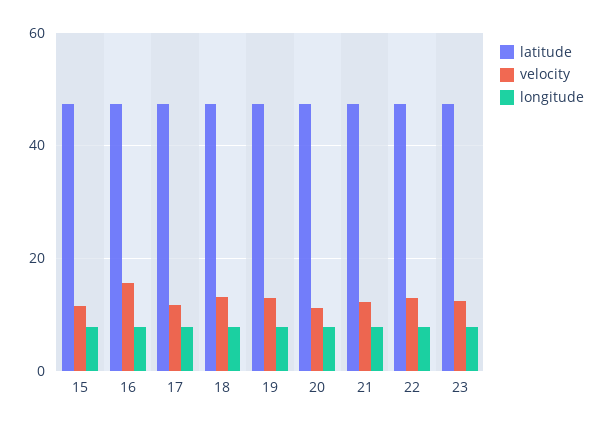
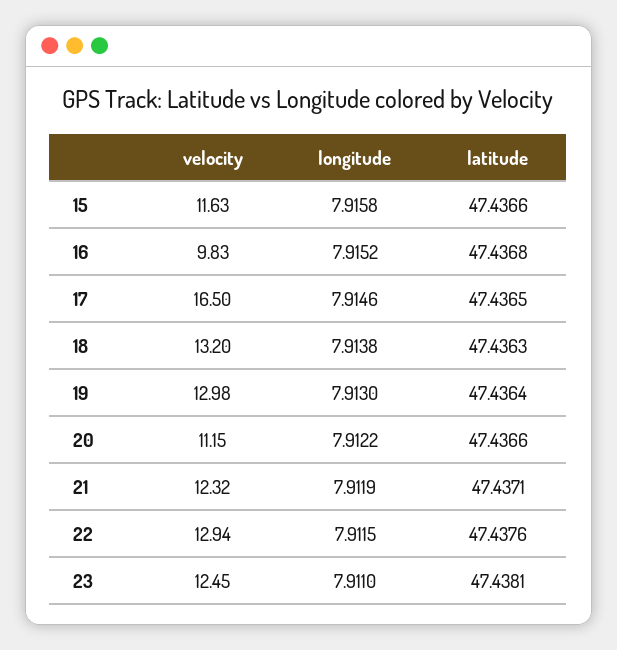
velocity, 16: 16 -> 9.83
velocity, 17: 12 -> 16.5

